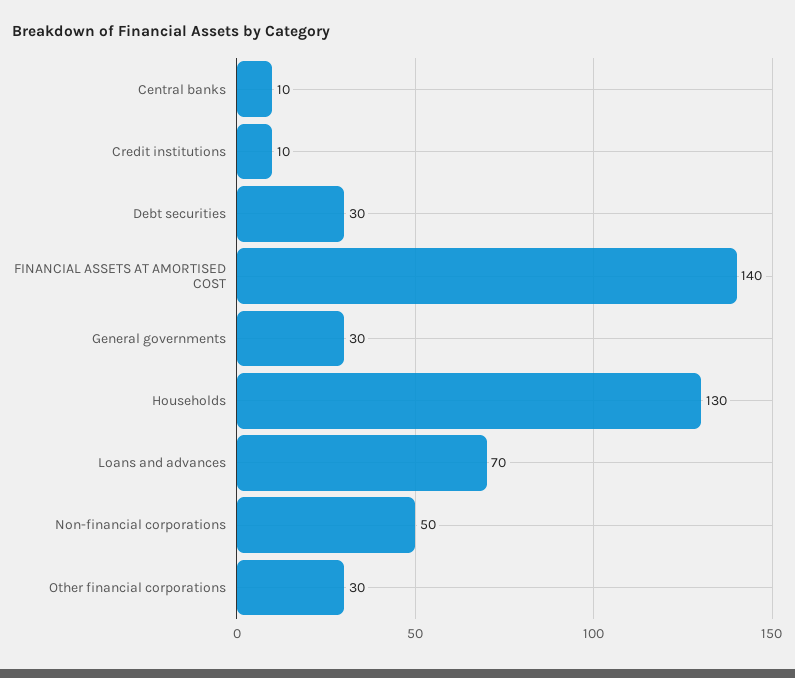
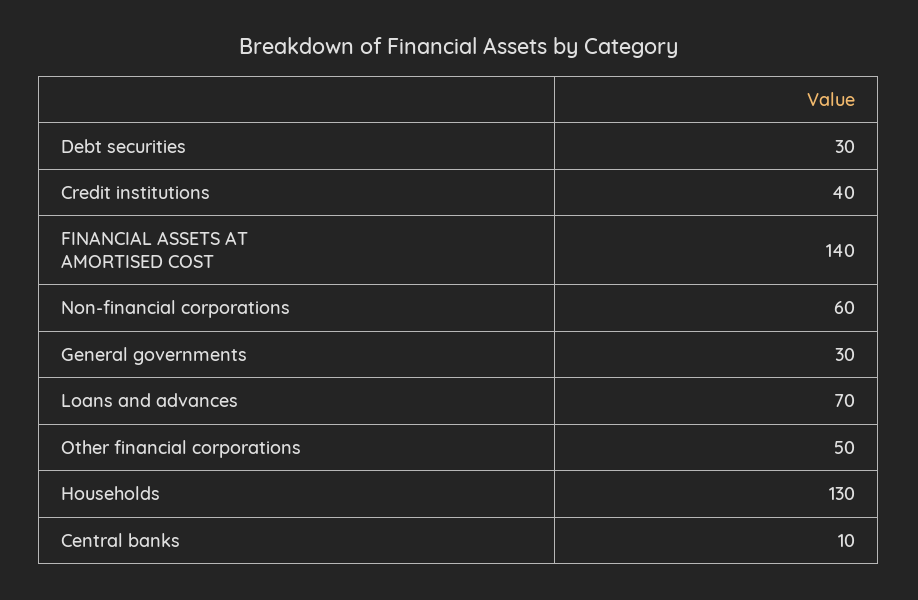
Credit institutions: 10 -> 40
Non-financial corporations: 50 -> 60
Other financial corporations: 30 -> 50

